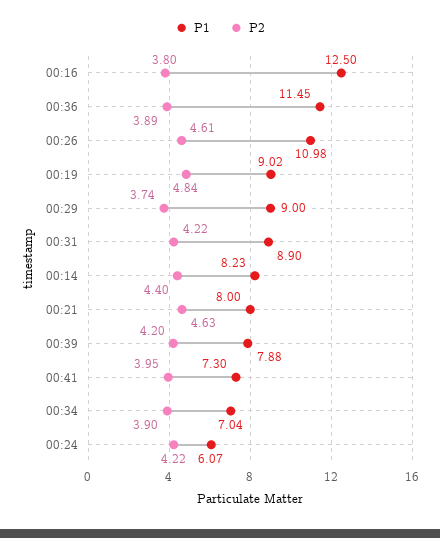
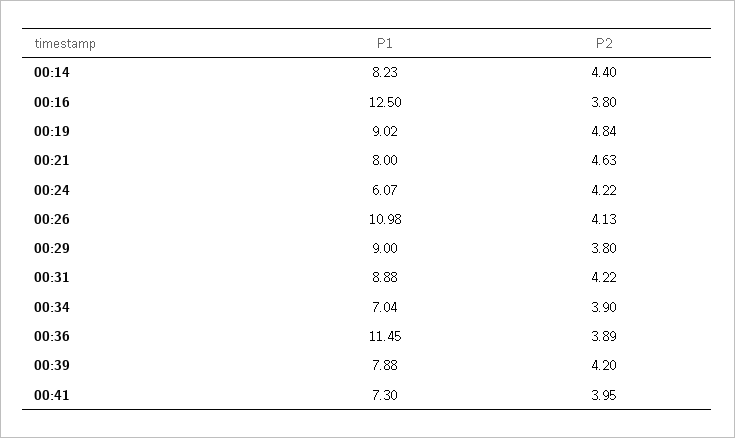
P2, 00:26: 4.61 -> 4.13
P2, 00:29: 3.74 -> 3.8
P1, 00:31: 8.9 -> 8.88

